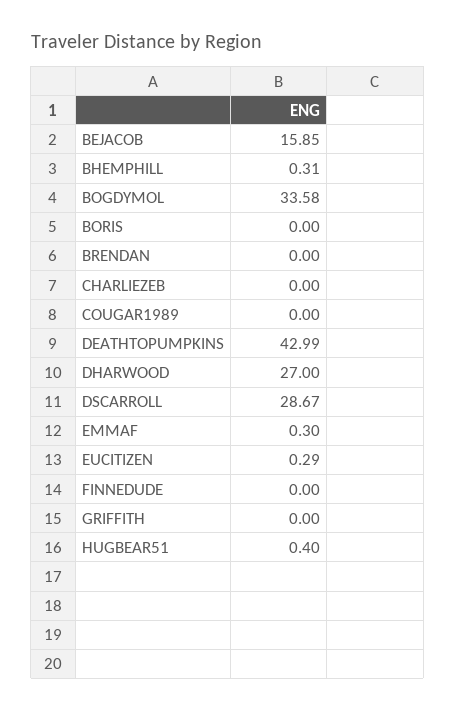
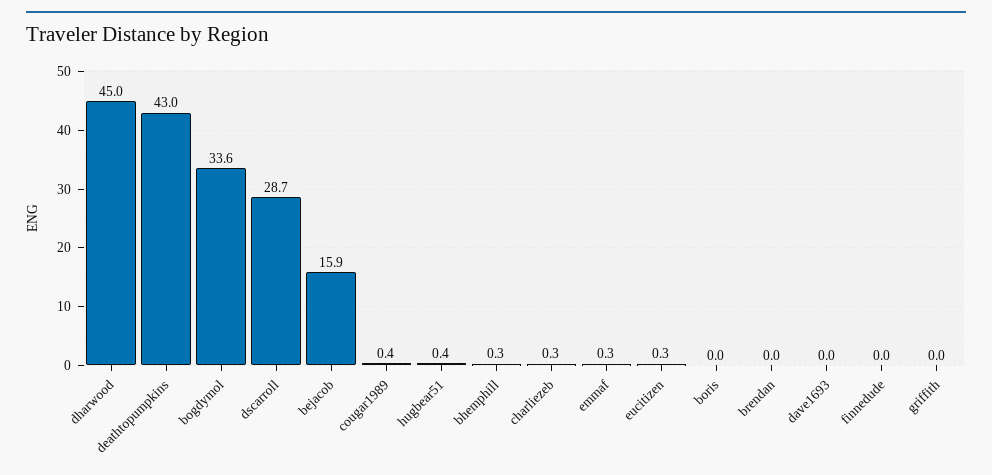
CHARLIEZEB: 0 -> 0.3
COUGAR1989: 0 -> 0.4
DHARWOOD: 27 -> 45
dave1693: none -> 0

